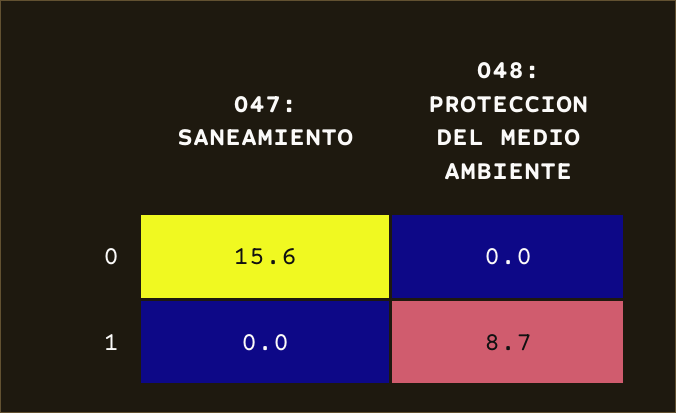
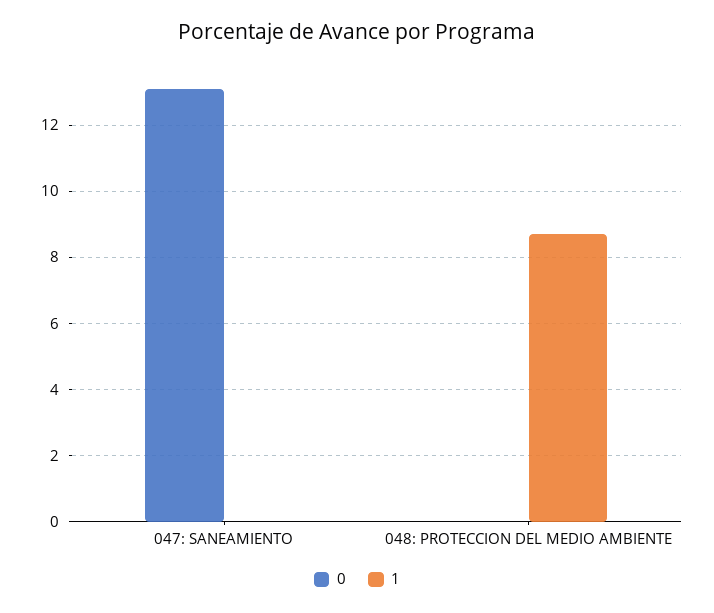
0, 047: SANEAMIENTO: 15.6 -> 13

